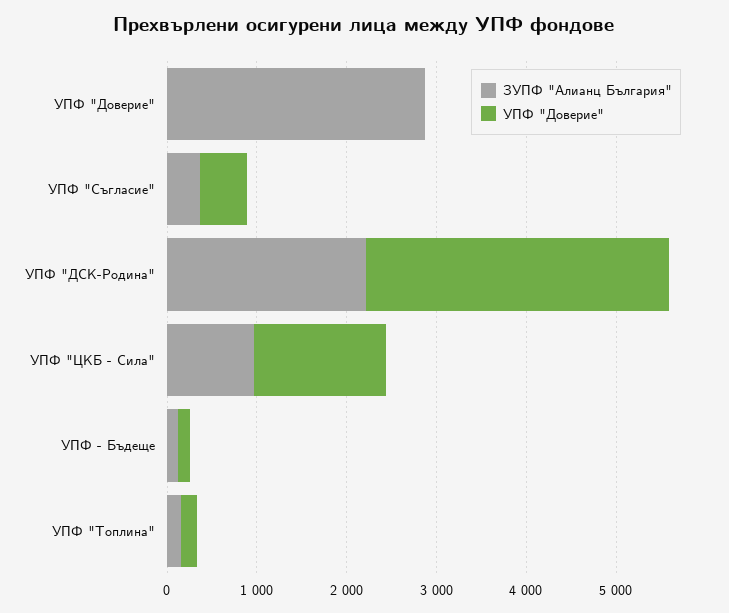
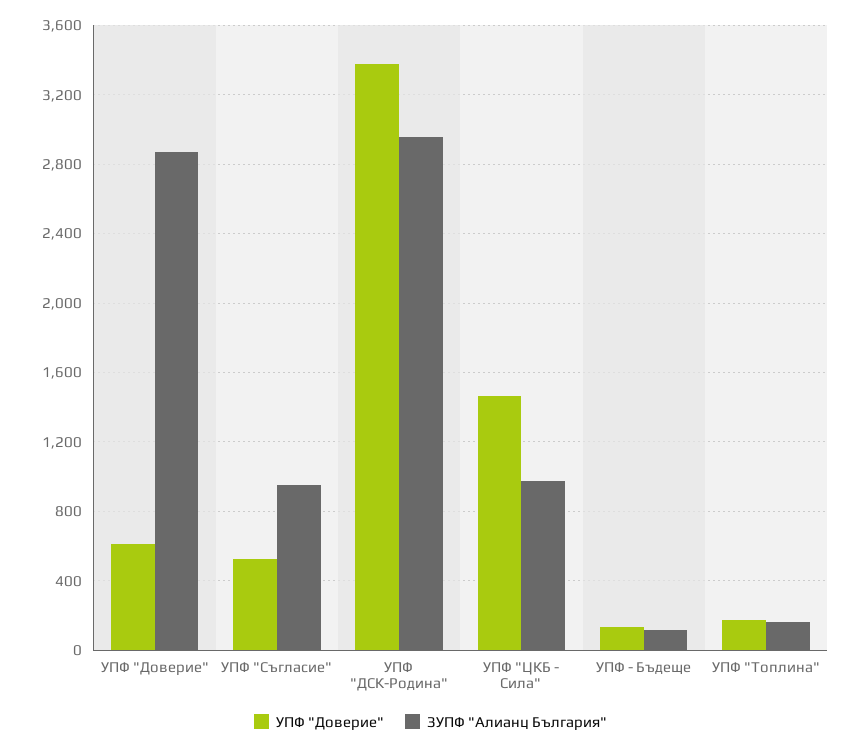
УПФ "Доверие", УПФ "Доверие": 0 -> 600
ЗУПФ "Алианц България", УПФ "Съгласие": 400 -> 950
ЗУПФ "Алианц България", УПФ "ДСК-Родина": 2200 -> 2950

